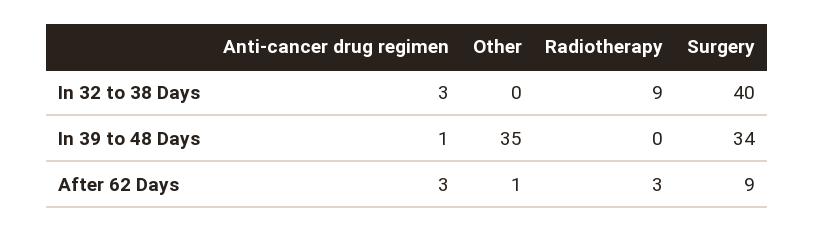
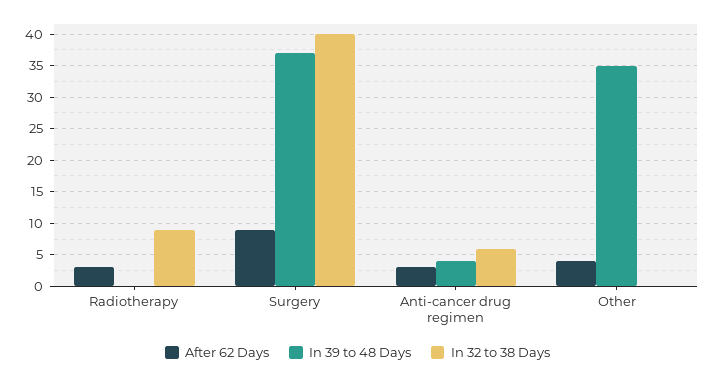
In 32 to 38 Days, Anti-cancer drug regimen: 3 -> 6
In 39 to 48 Days, Anti-cancer drug regimen: 1 -> 4
In 39 to 48 Days, Surgery: 34 -> 37
After 62 Days, Other: 1 -> 4

